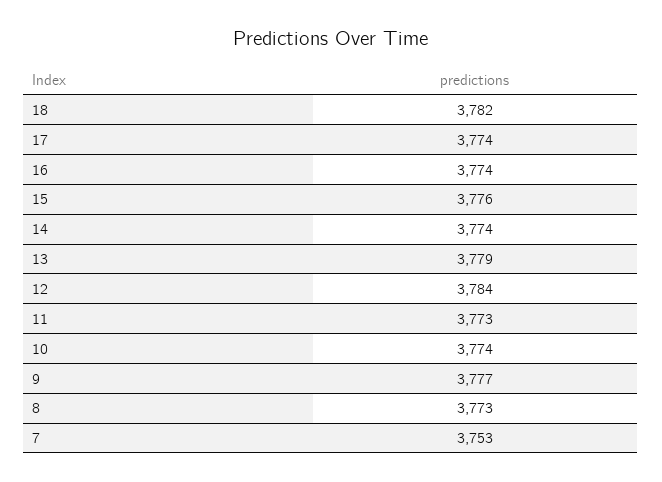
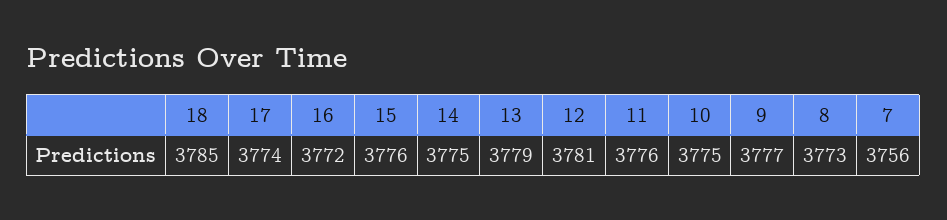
18: 3782 -> 3785
16: 3774 -> 3772
14: 3774 -> 3775
12: 3784 -> 3781
11: 3773 -> 3776
10: 3774 -> 3775
7: 3753 -> 3756

